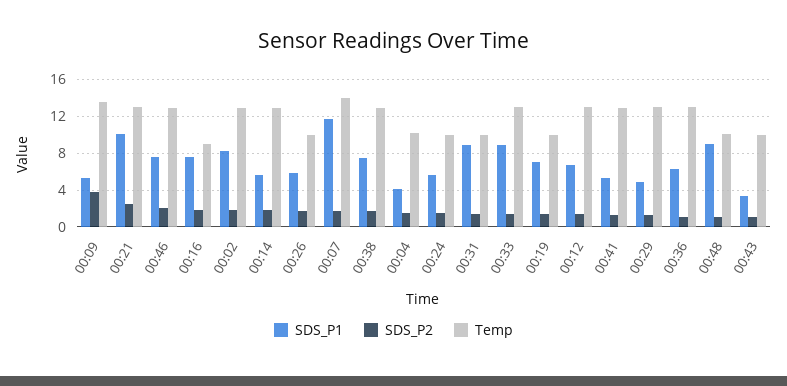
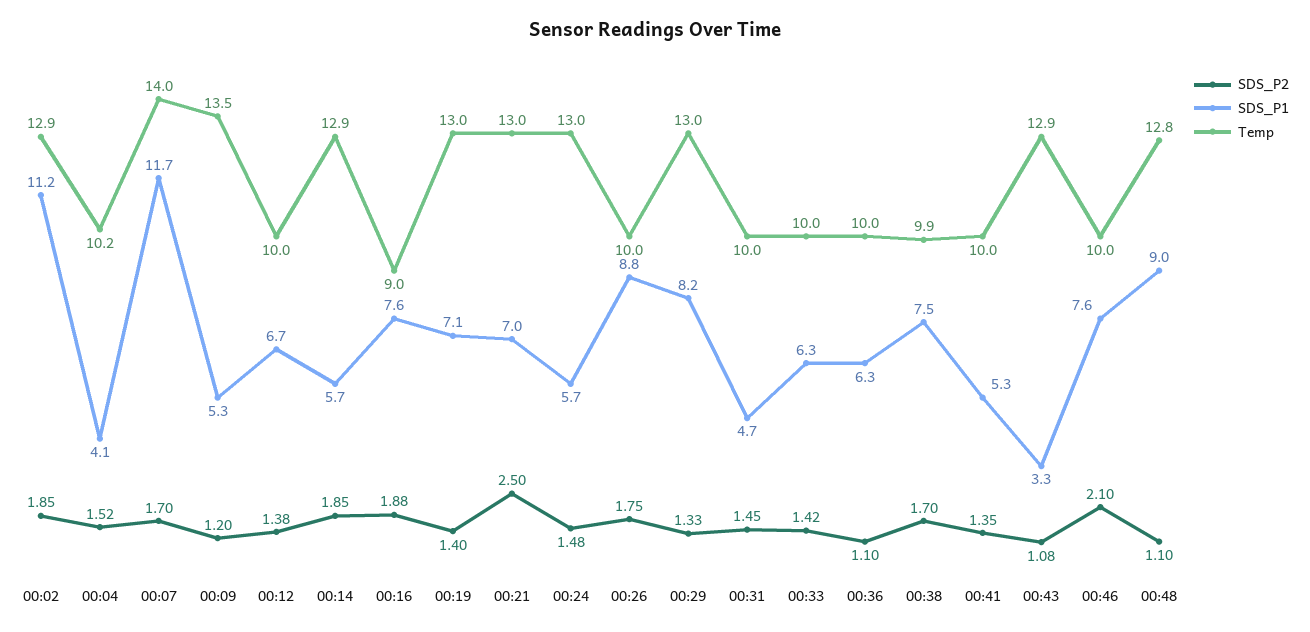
SDS_P2, 00:09: 4 -> 1.2
SDS_P1, 00:21: 10 -> 7
Temp, 00:46: 13 -> 10
SDS_P1, 00:02: 8 -> 11.2
SDS_P1, 00:26: 6 -> 8.8
Temp, 00:38: 13 -> 9.9
Temp, 00:24: 10 -> 13
SDS_P1, 00:31: 9 -> 4.7
SDS_P1, 00:33: 9 -> 6.3
Temp, 00:33: 13 -> 10
Temp, 00:19: 10 -> 13
Temp, 00:12: 13 -> 10
Temp, 00:41: 13 -> 10
SDS_P1, 00:29: 5 -> 8.2
Temp, 00:36: 13 -> 10
Temp, 00:48: 10 -> 12.8
Temp, 00:43: 10 -> 12.9

